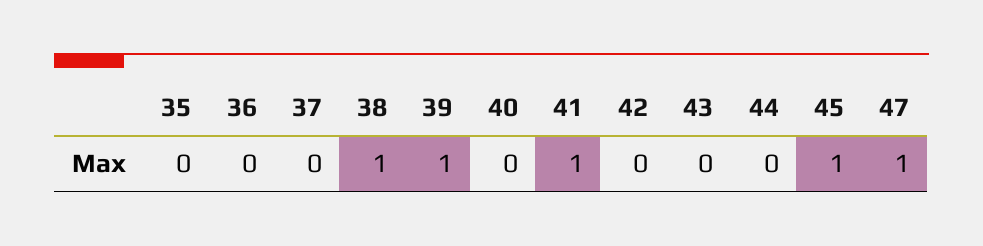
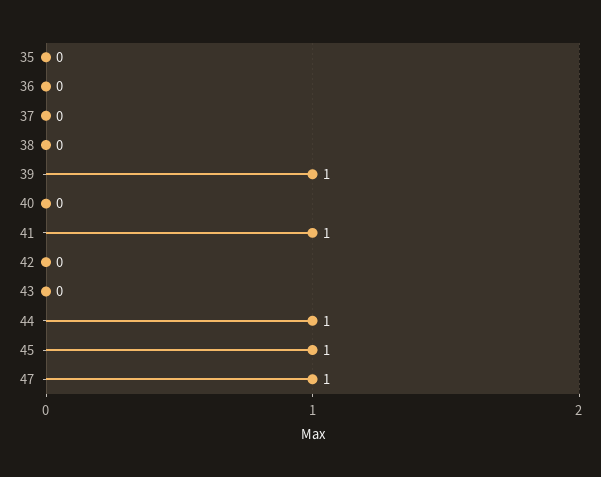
38: 1 -> 0
44: 0 -> 1

